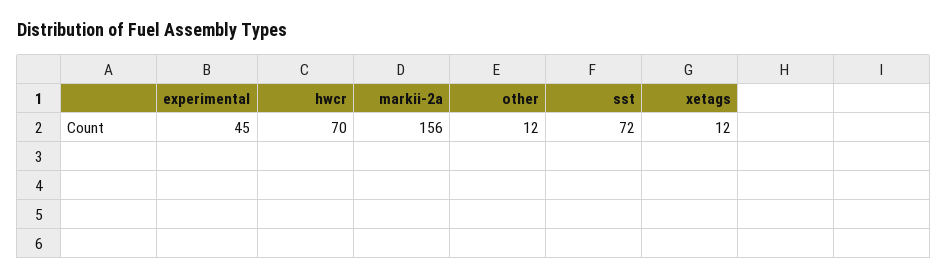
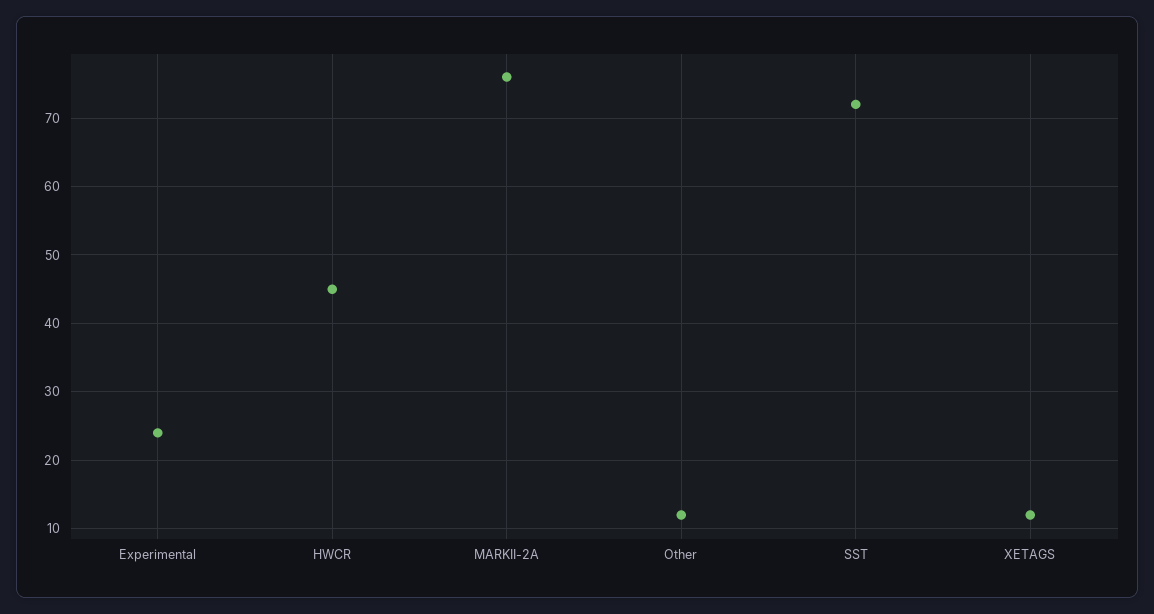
experimental: 45 -> 24
hwcr: 70 -> 45
markii-2a: 156 -> 76

